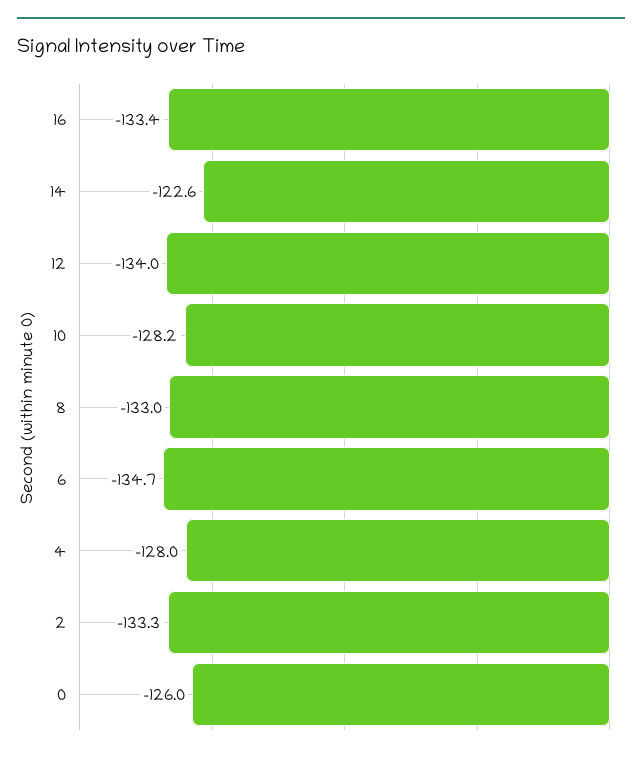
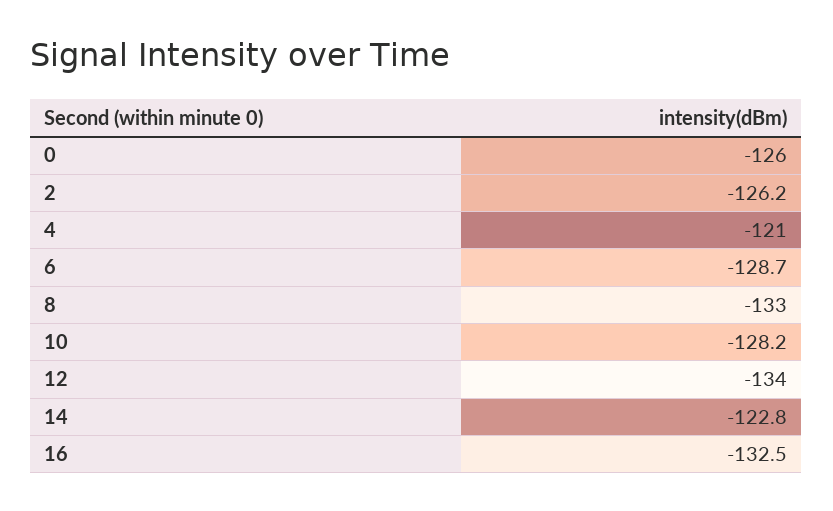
16: -133.4 -> -132.5
14: -122.6 -> -122.8
6: -134.7 -> -128.7
4: -128 -> -121
2: -133.3 -> -126.2

